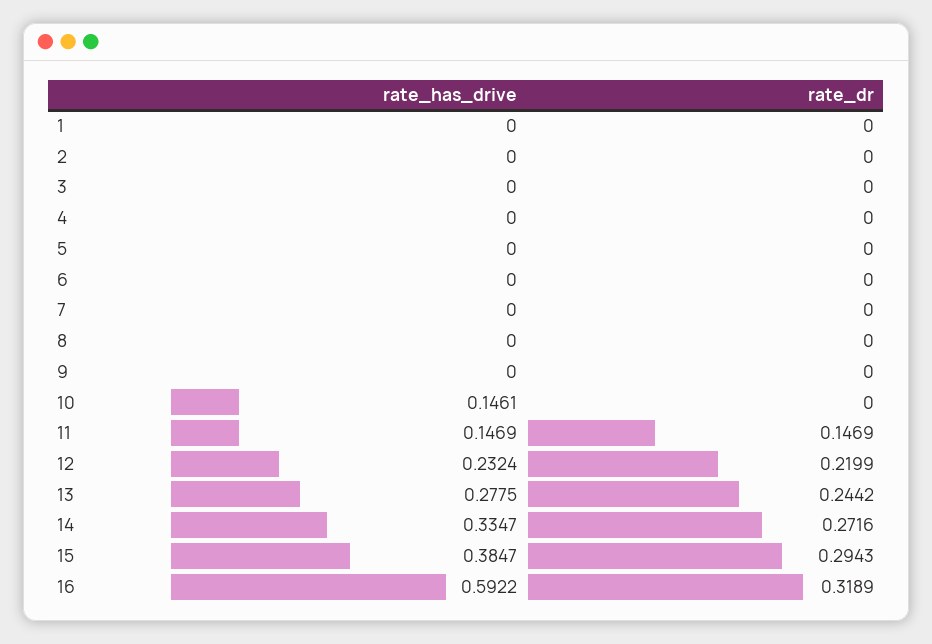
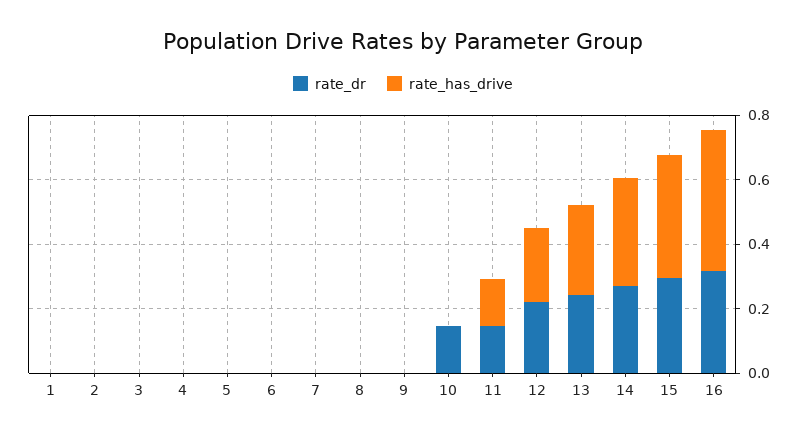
rate_has_drive, 10: 0.1461 -> 0
rate_dr, 10: 0 -> 0.15
rate_has_drive, 16: 0.5922 -> 0.45

